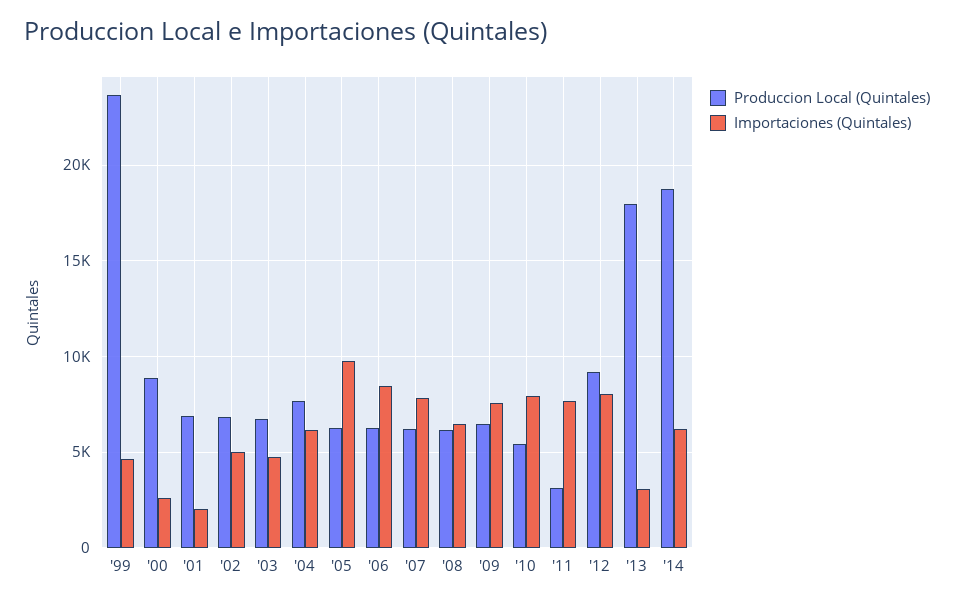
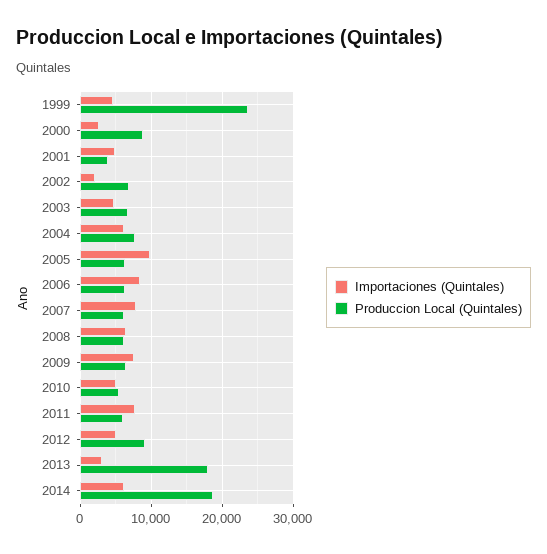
Produccion Local (Quintales), '01: 7000 -> 4000
Importaciones (Quintales), '01: 2000 -> 5000
Importaciones (Quintales), '02: 5000 -> 2000
Importaciones (Quintales), '10: 8000 -> 5000
Produccion Local (Quintales), '11: 3000 -> 6000
Importaciones (Quintales), '12: 8000 -> 5000

